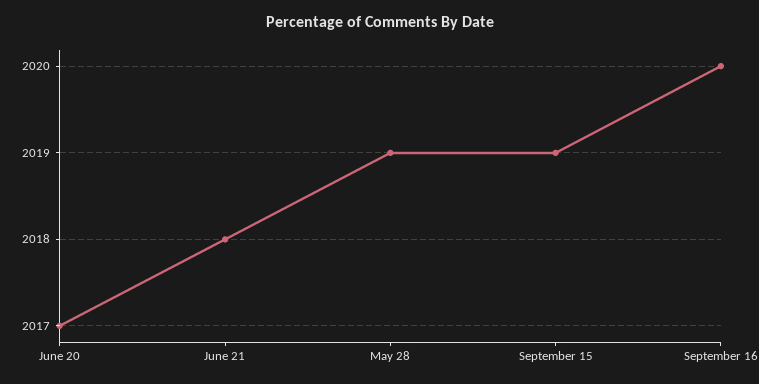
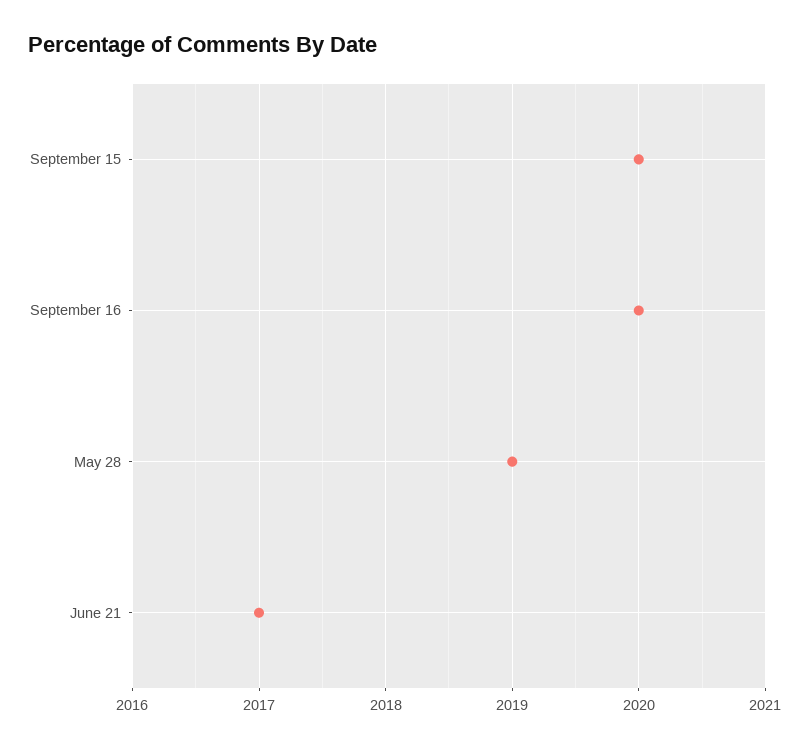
June 20: 2017 -> none
June 21: 2018 -> 2017
September 15: 2019 -> 2020

